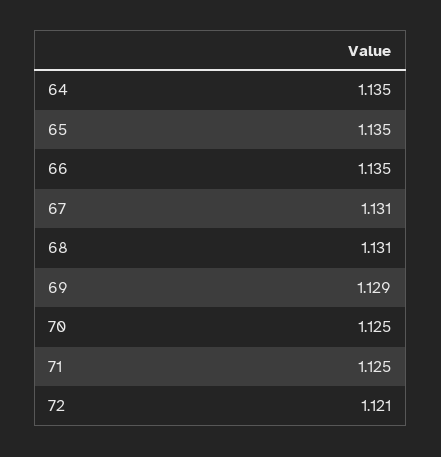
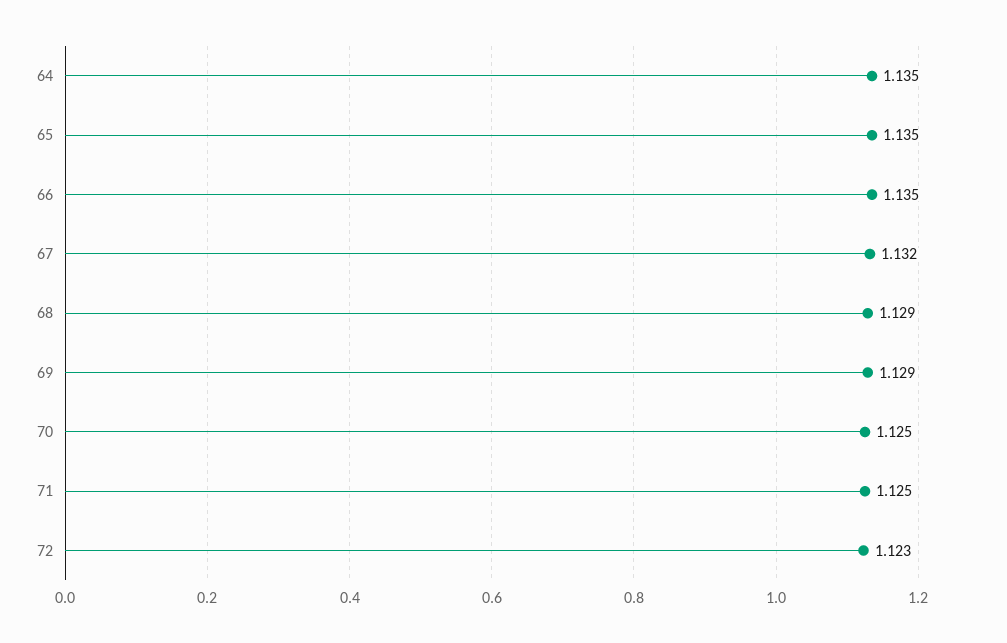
67: 1.131 -> 1.132
68: 1.131 -> 1.129
72: 1.121 -> 1.123

